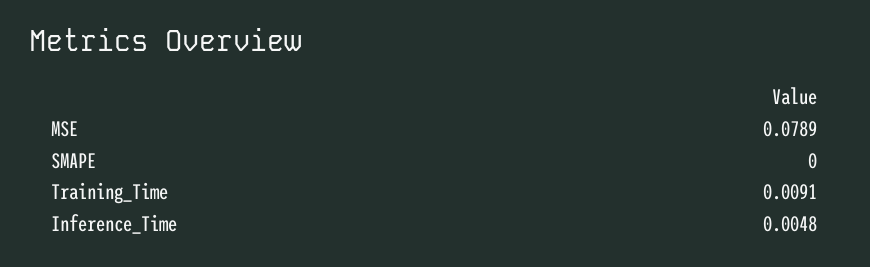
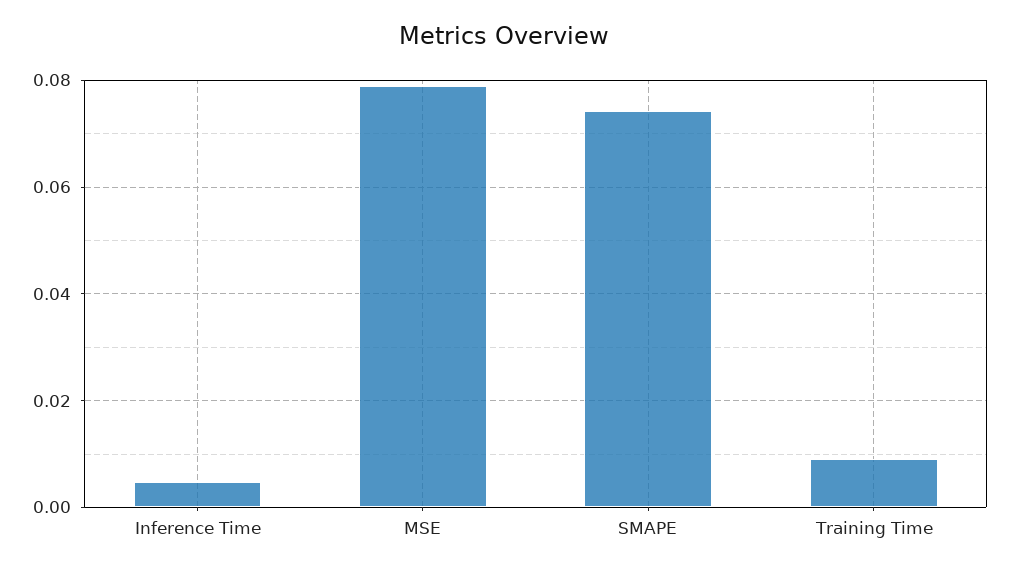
SMAPE: 0 -> 0.074

